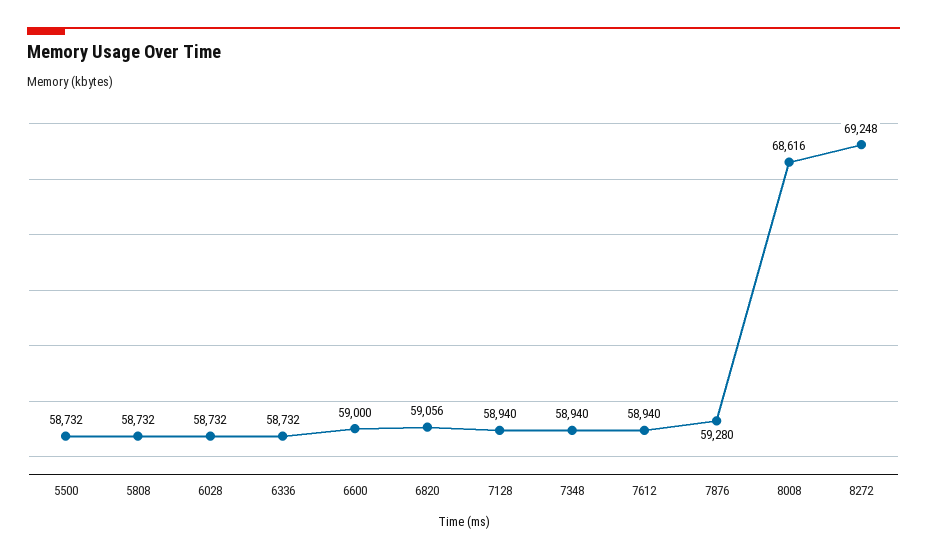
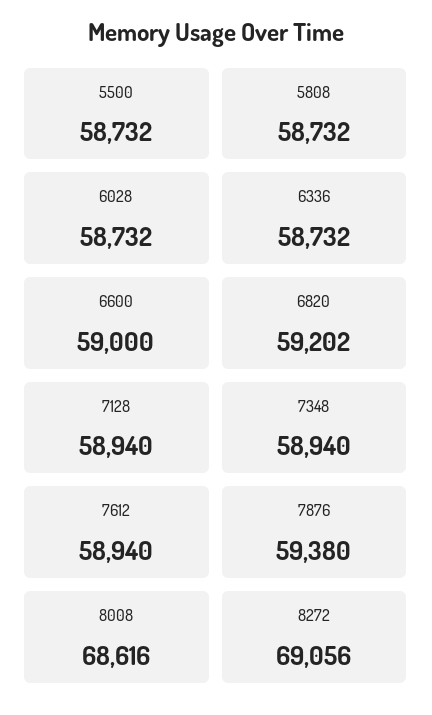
6820: 59056 -> 59202
7876: 59280 -> 59380
8272: 69248 -> 69056

